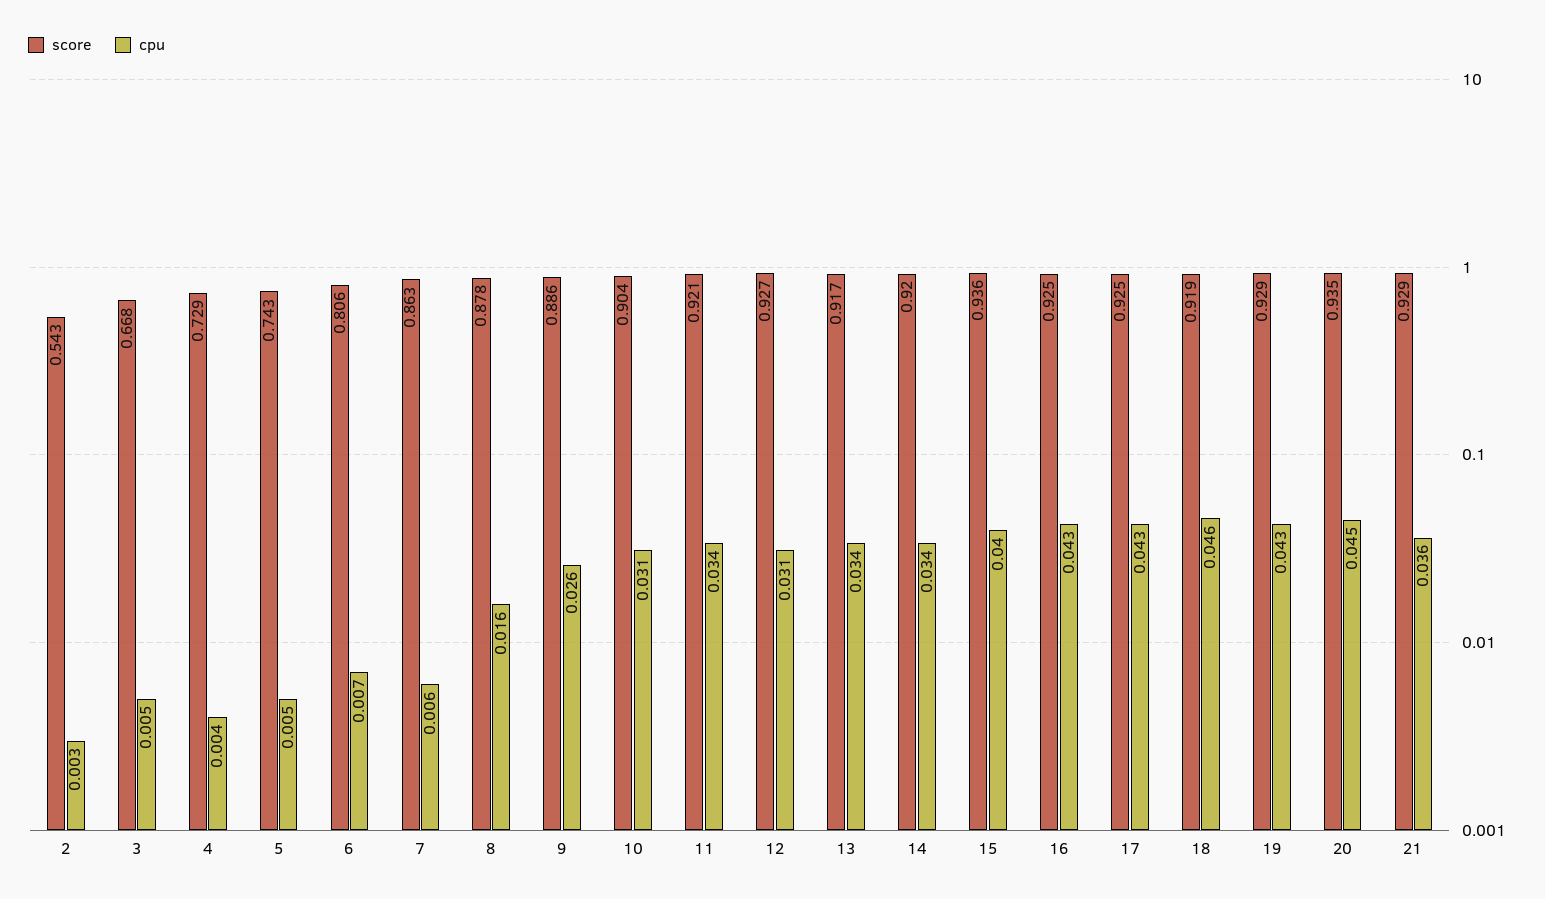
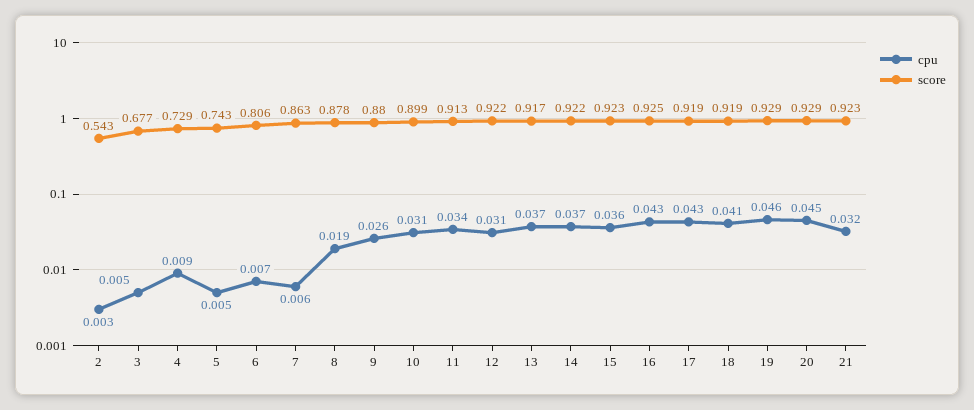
score, 3: 0.668 -> 0.677
cpu, 4: 0.004 -> 0.009
cpu, 8: 0.016 -> 0.019
score, 9: 0.886 -> 0.88
score, 10: 0.904 -> 0.899
score, 11: 0.921 -> 0.913
score, 12: 0.927 -> 0.922
cpu, 13: 0.034 -> 0.037
score, 14: 0.92 -> 0.922
cpu, 14: 0.034 -> 0.037
score, 15: 0.936 -> 0.923
cpu, 15: 0.04 -> 0.036
score, 17: 0.925 -> 0.919
cpu, 18: 0.046 -> 0.041
cpu, 19: 0.043 -> 0.046
score, 20: 0.935 -> 0.929
score, 21: 0.929 -> 0.923
cpu, 21: 0.036 -> 0.032

